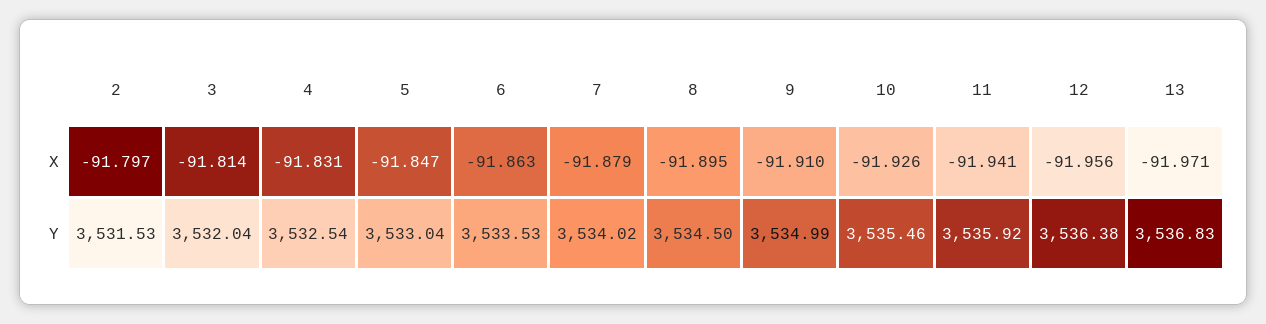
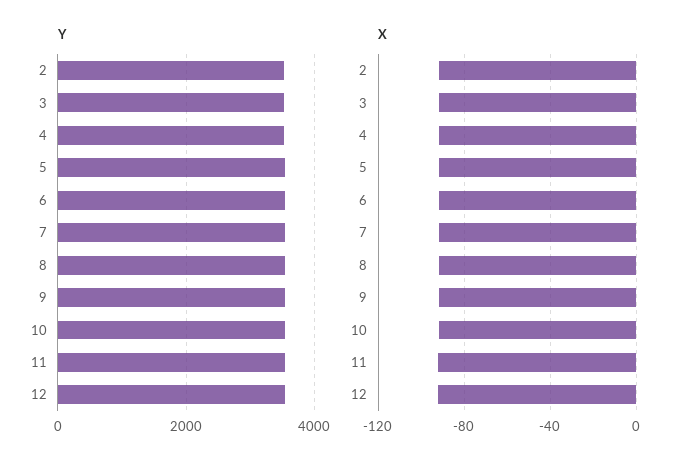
X, 13: -91.971 -> none
Y, 13: 3536.83 -> none

